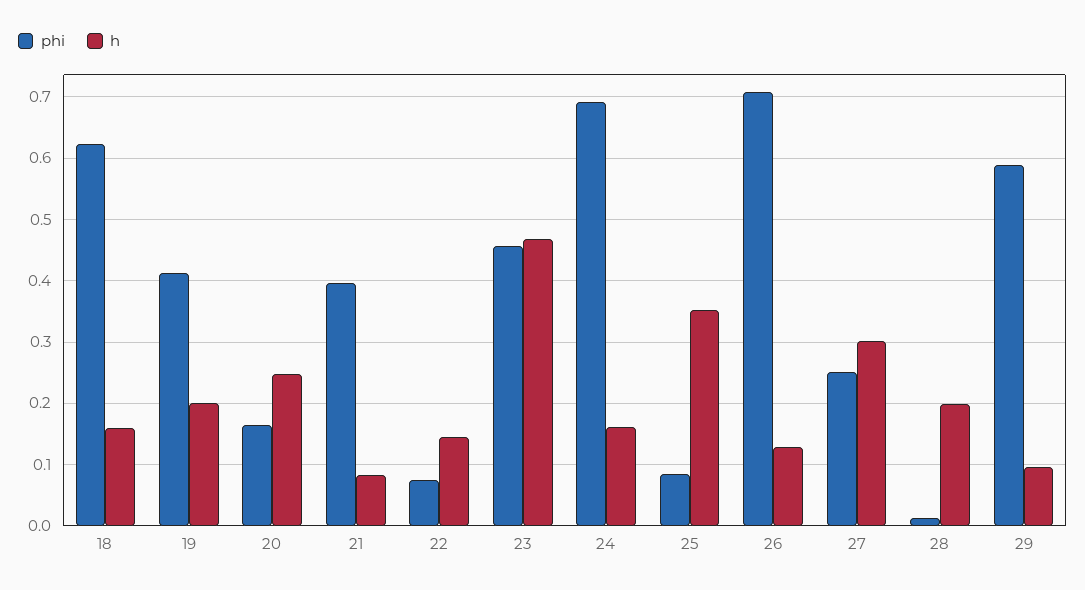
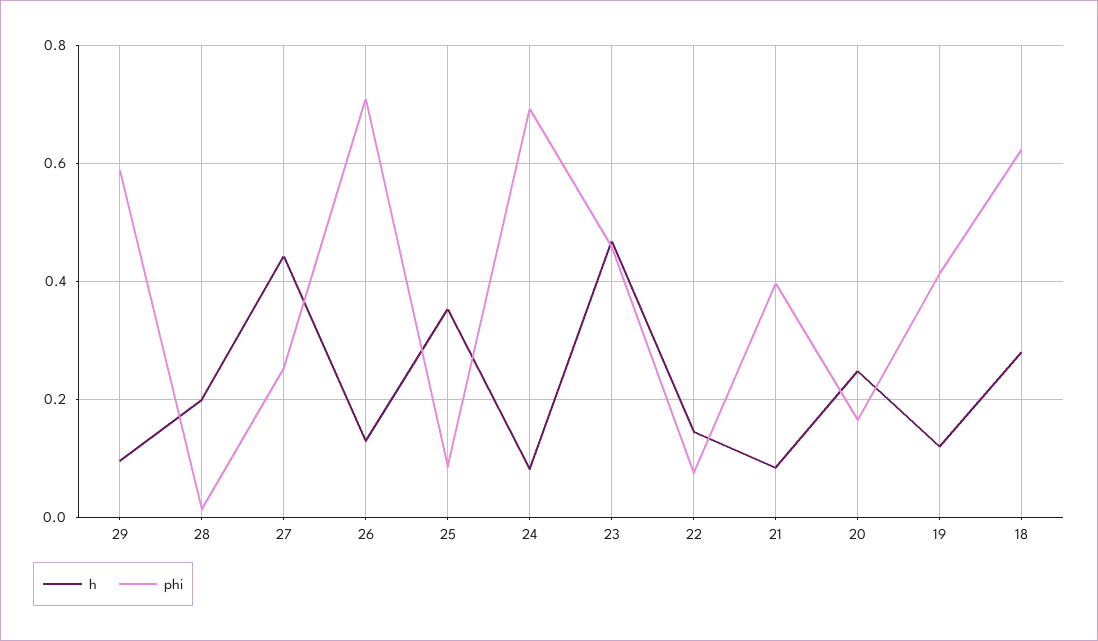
h, 18: 0.16 -> 0.28
h, 19: 0.2 -> 0.12
h, 24: 0.16 -> 0.08
h, 27: 0.3 -> 0.44

